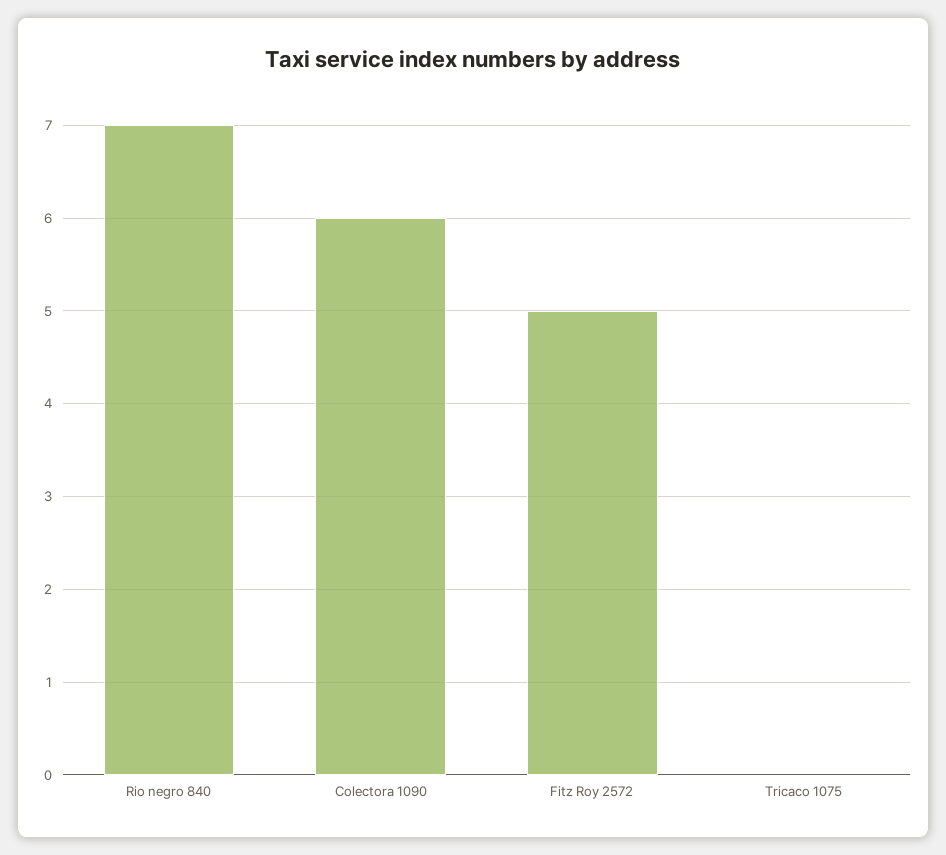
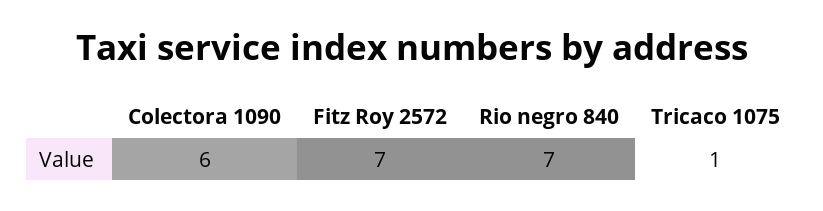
Fitz Roy 2572: 5 -> 7
Tricaco 1075: 0 -> 1

